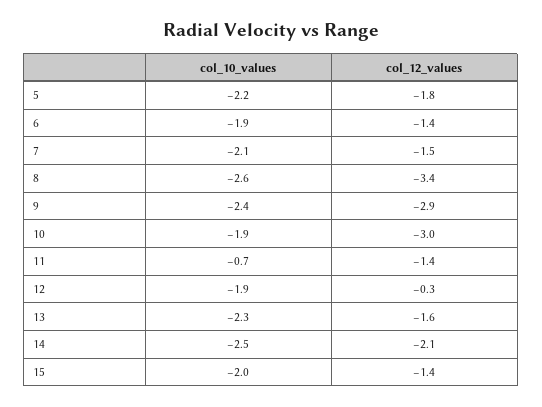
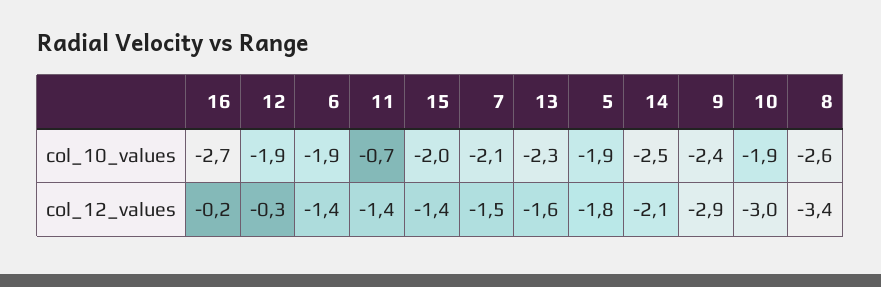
col_10_values, 5: -2.2 -> -1.9
col_10_values, 16: none -> -2.7
col_12_values, 16: none -> -0.2

